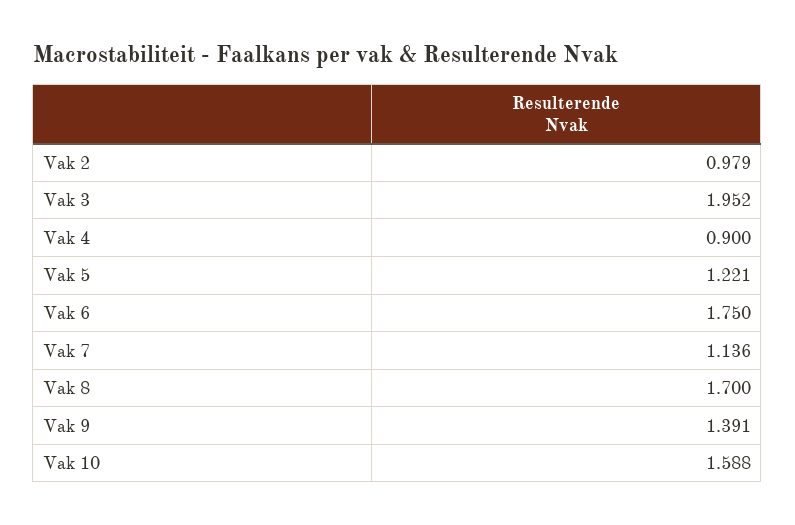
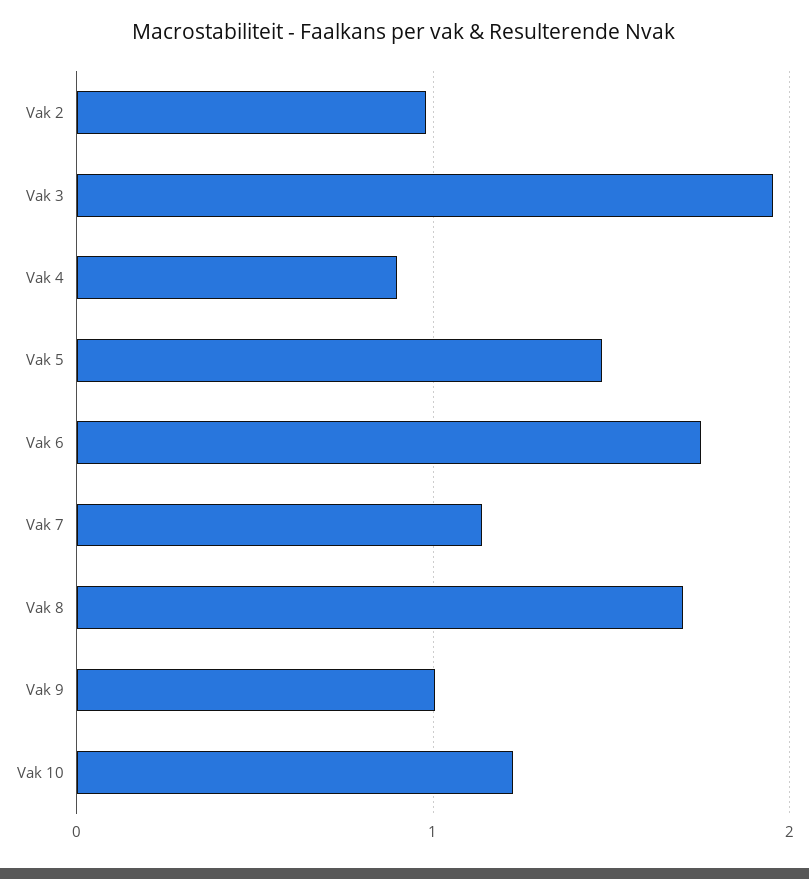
Vak 5: 1.221 -> 1.5
Vak 9: 1.391 -> 1
Vak 10: 1.588 -> 1.2

